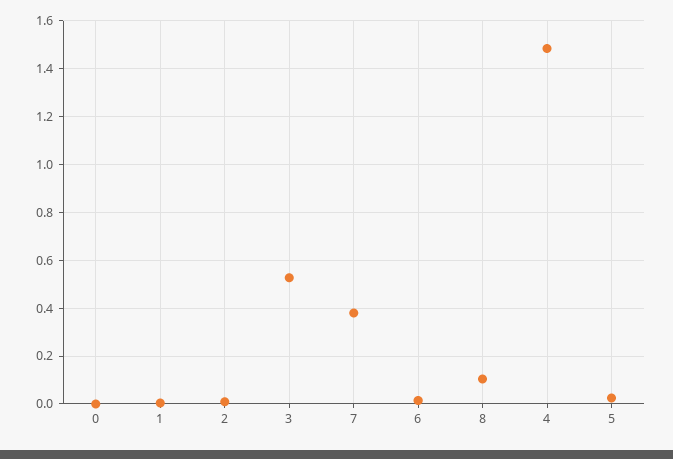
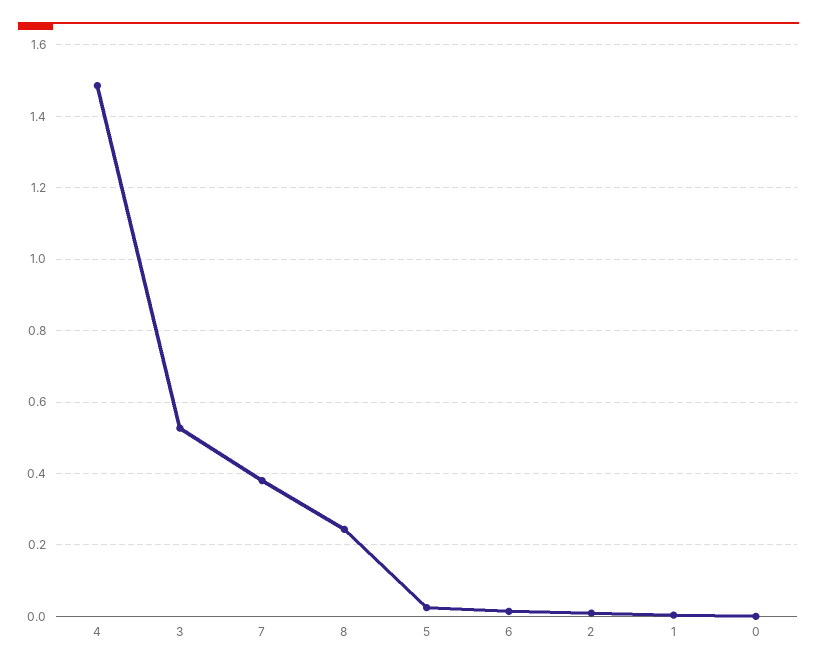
8: 0.1 -> 0.24

